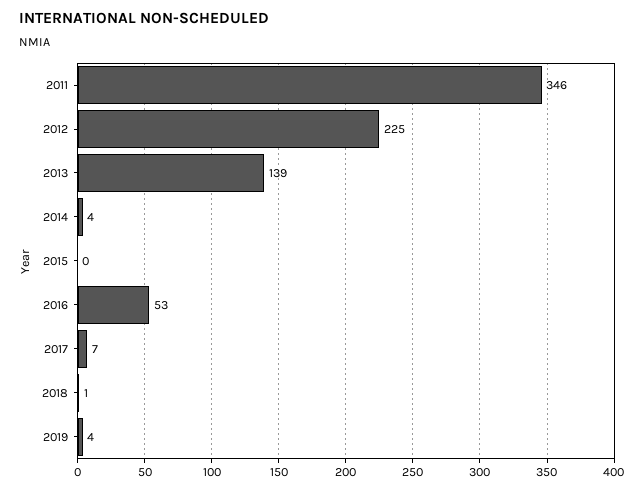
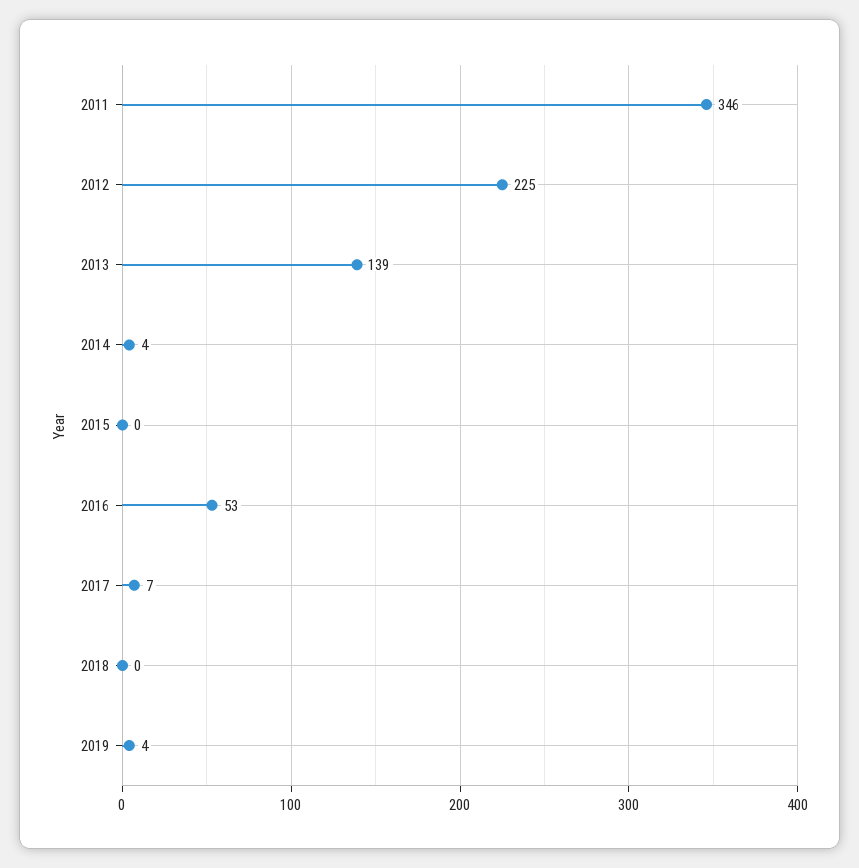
2018: 1 -> 0

